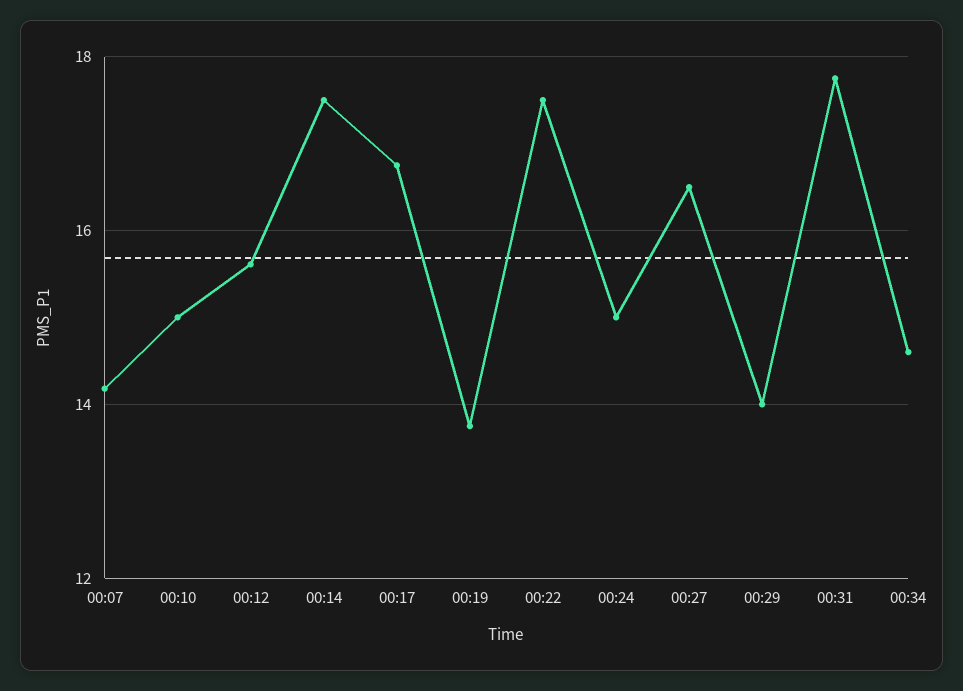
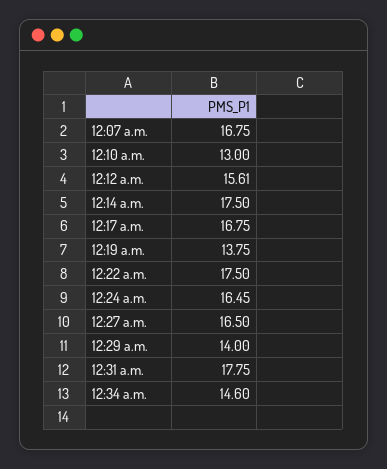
00:07: 14.2 -> 16.75
00:10: 15 -> 13
00:24: 15 -> 16.45

